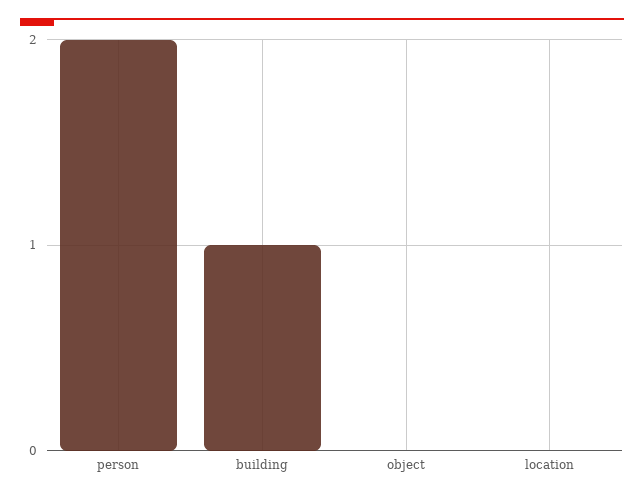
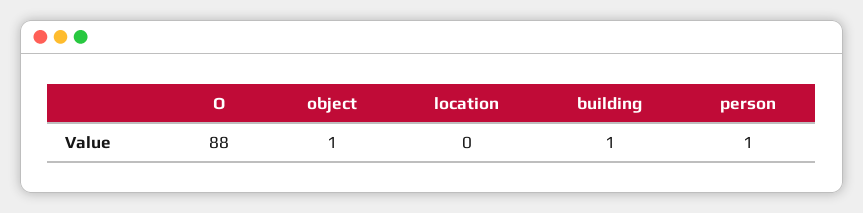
person: 2 -> 1
object: 0 -> 1
O: none -> 88

